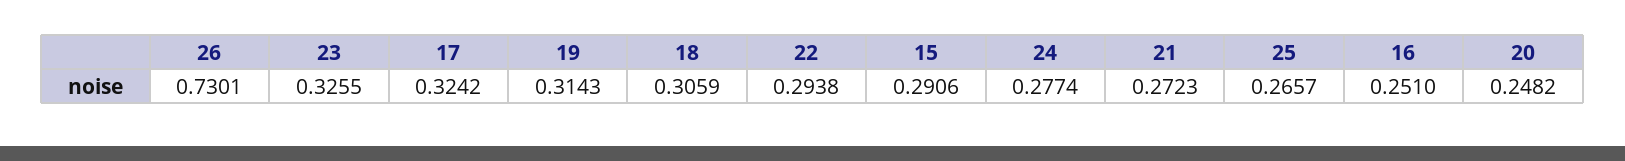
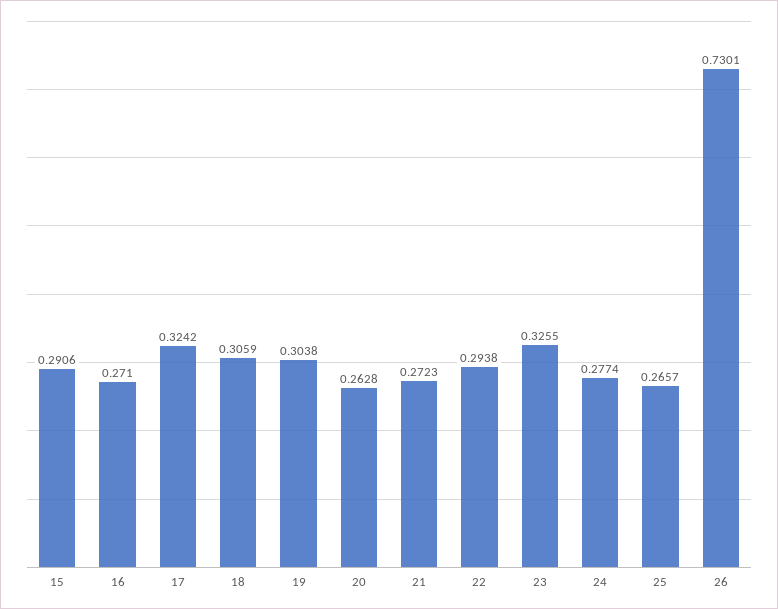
19: 0.3143 -> 0.3038
16: 0.251 -> 0.271
20: 0.2482 -> 0.2628

